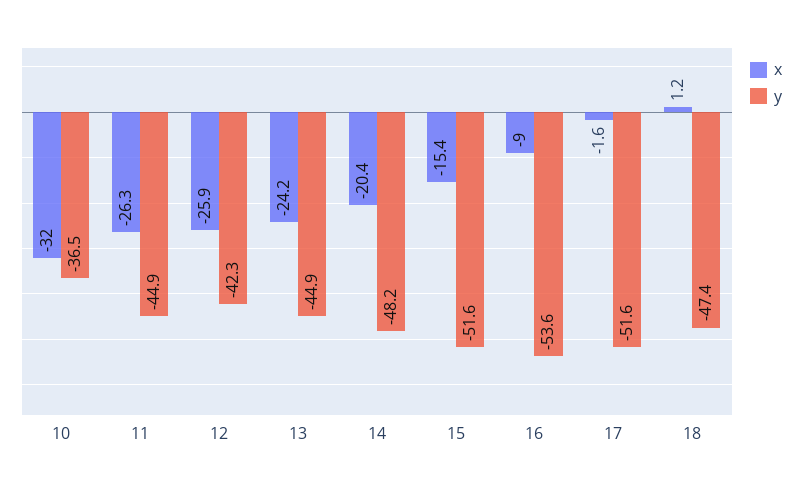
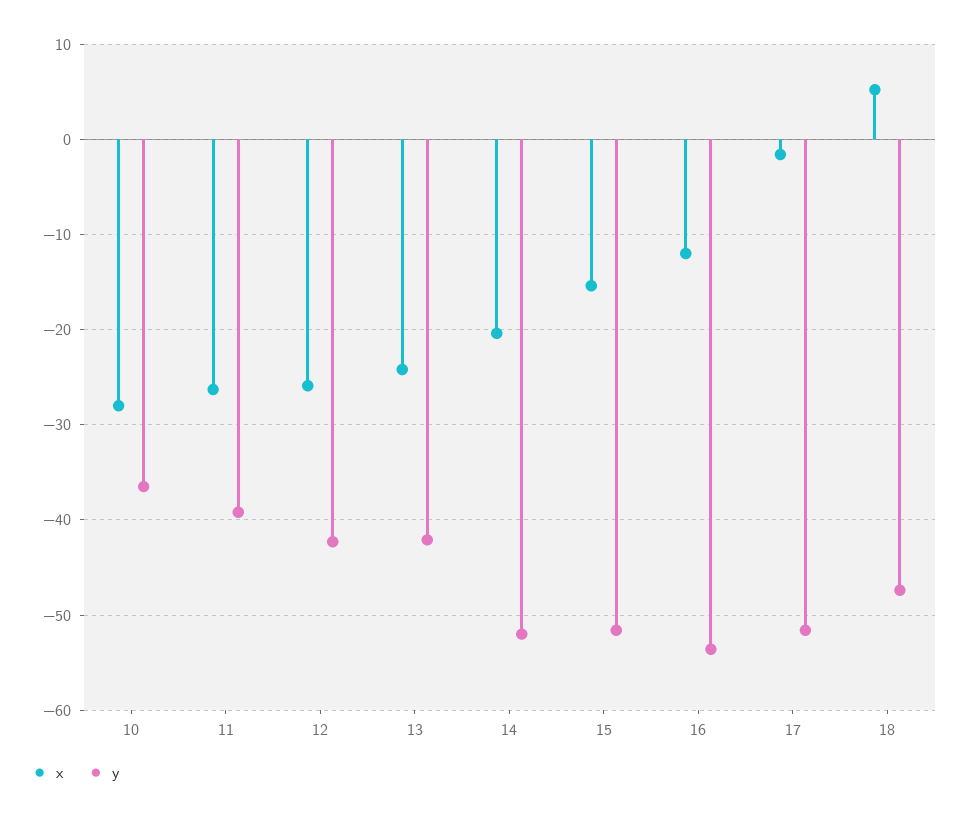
x, 10: -32 -> -28
y, 11: -44.9 -> -39
y, 13: -44.9 -> -42
y, 14: -48.2 -> -52
x, 16: -9 -> -12
x, 18: 1.2 -> 5

